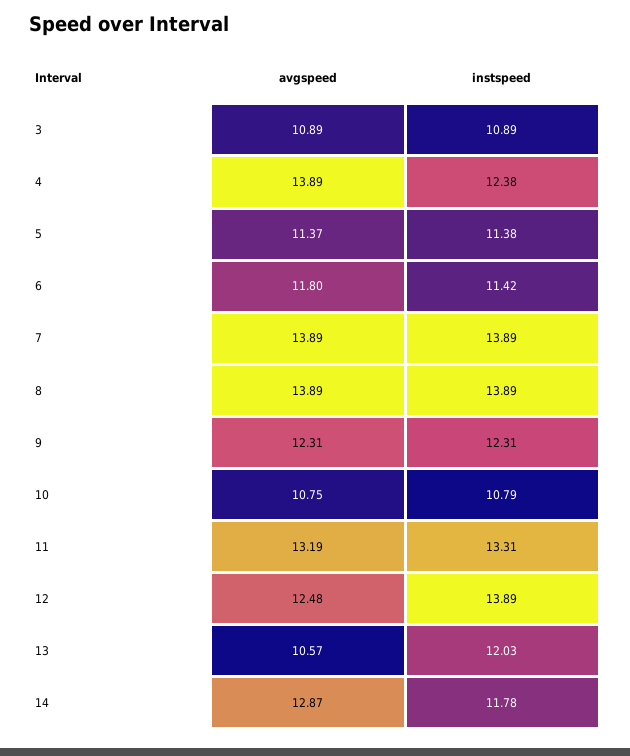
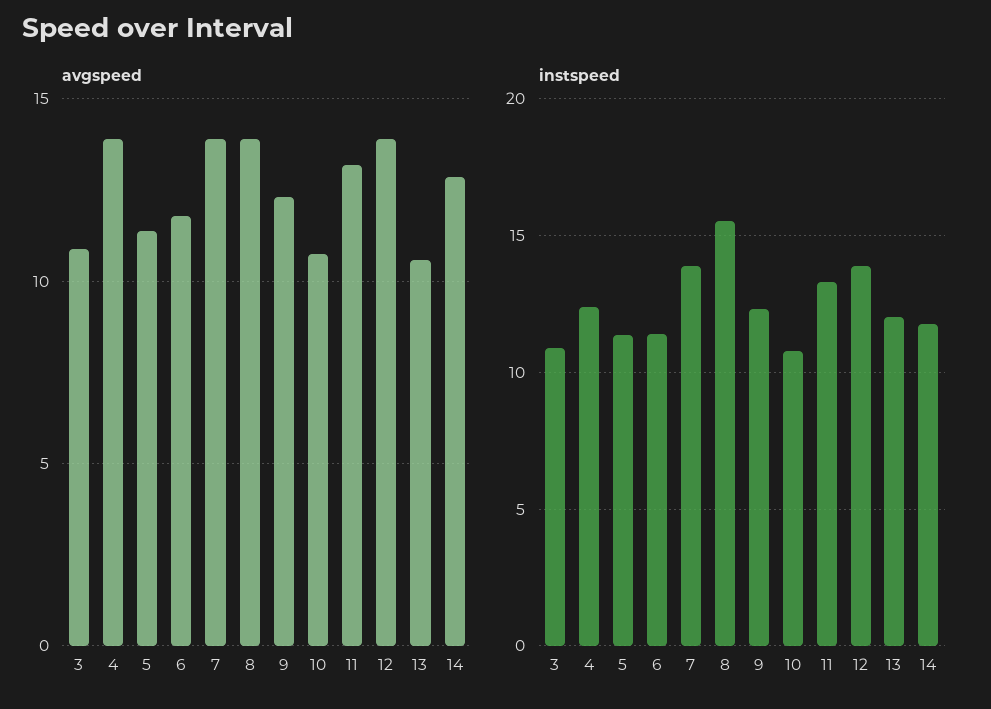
instspeed, 8: 13.89 -> 15.5
avgspeed, 12: 12.48 -> 14

